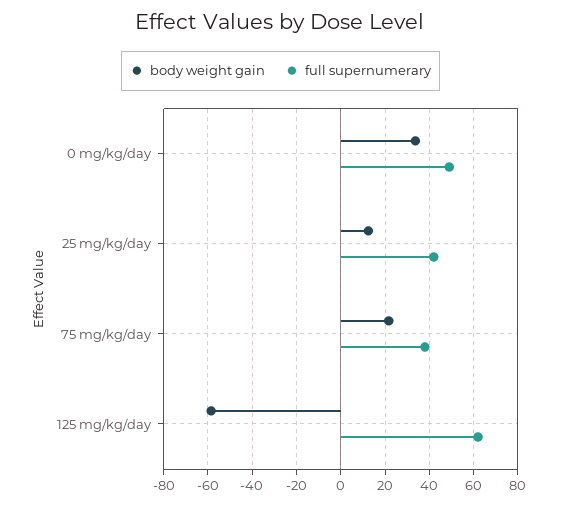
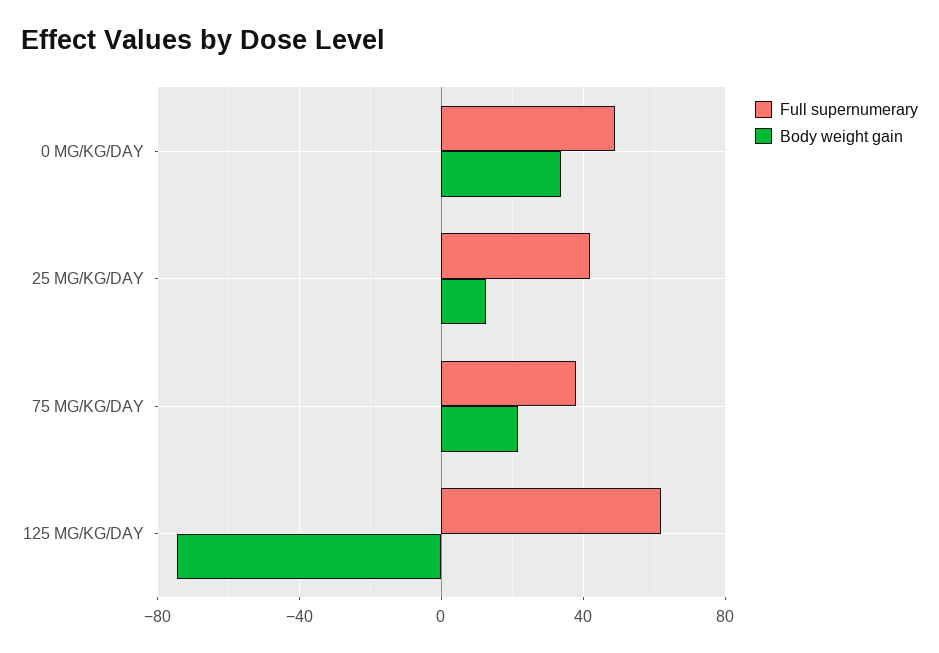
body weight gain, 125 mg/kg/day: -60 -> -75

